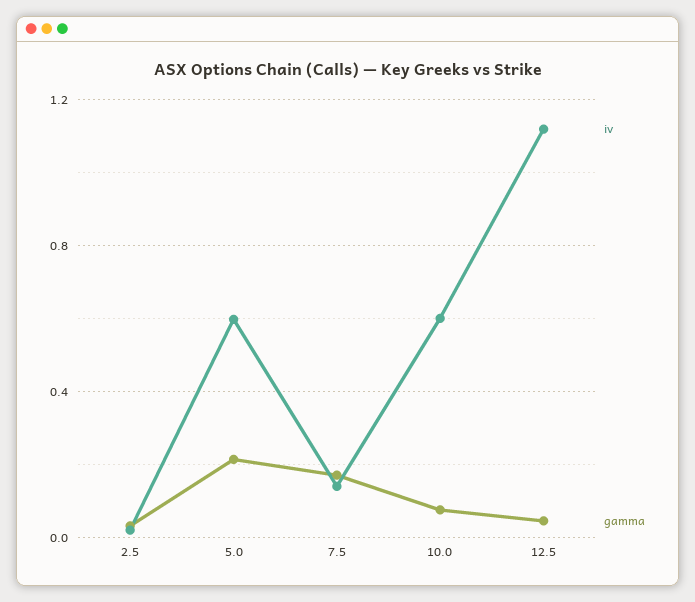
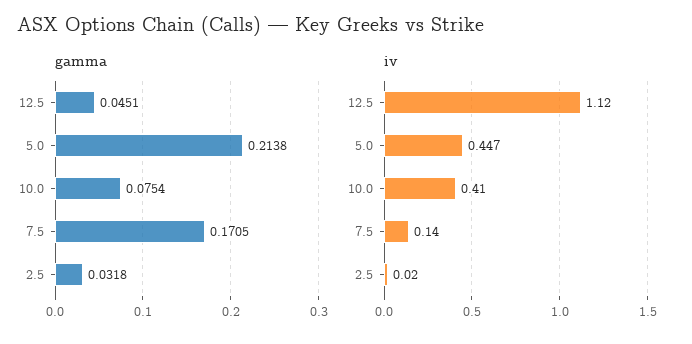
iv, 5.0: 0.6 -> 0.447
iv, 10.0: 0.6 -> 0.41

